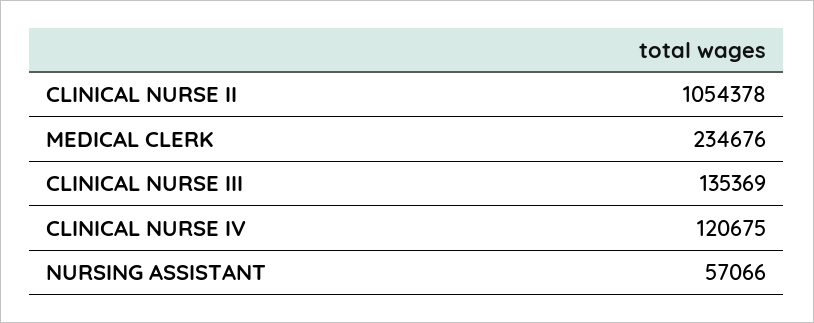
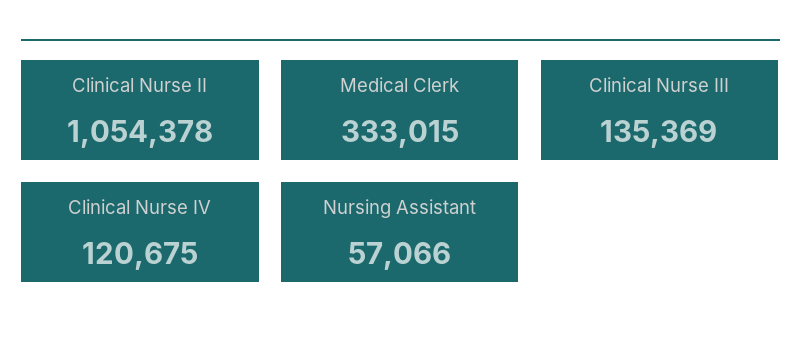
MEDICAL CLERK: 234676 -> 333015

